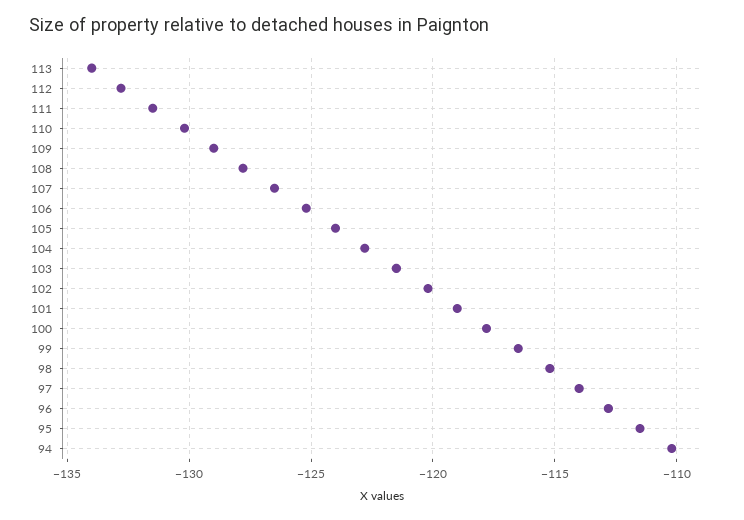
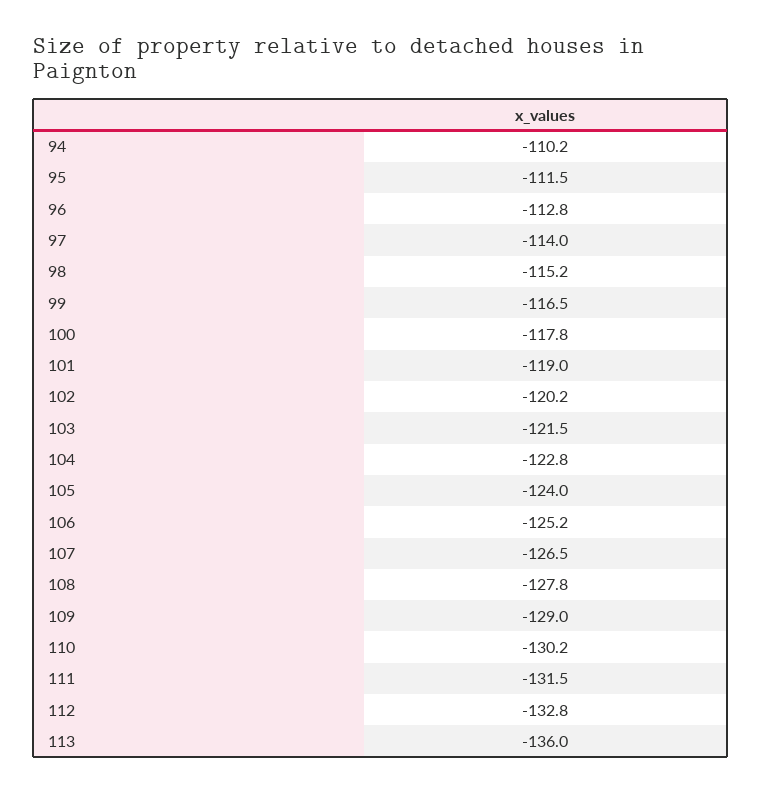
113: -134 -> -136

